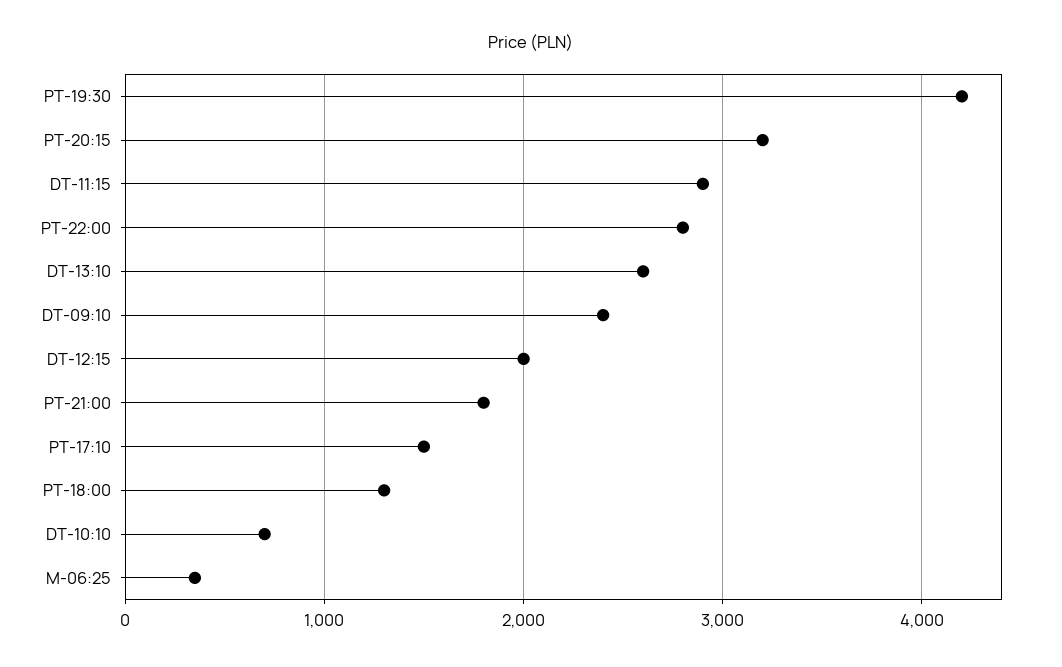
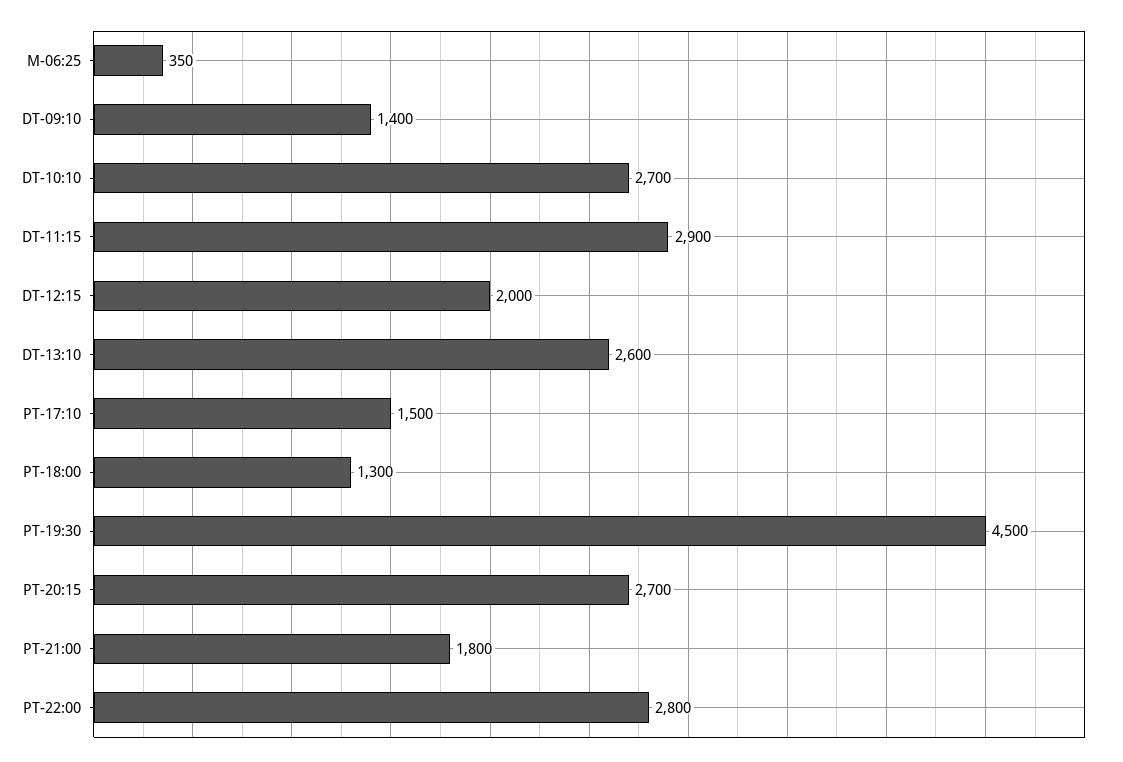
PT-19:30: 4200 -> 4500
PT-20:15: 3200 -> 2700
DT-09:10: 2400 -> 1400
DT-10:10: 700 -> 2700

